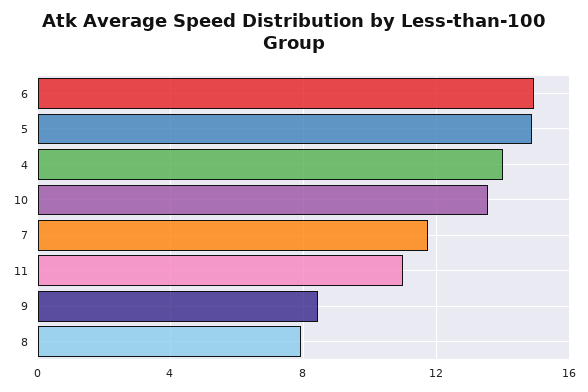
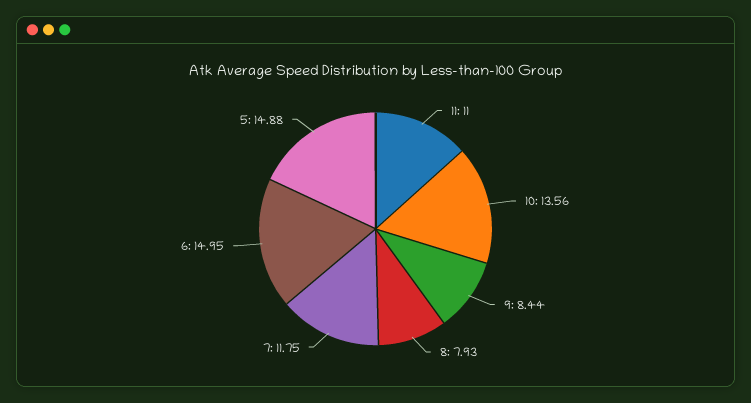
4: 14 -> none

